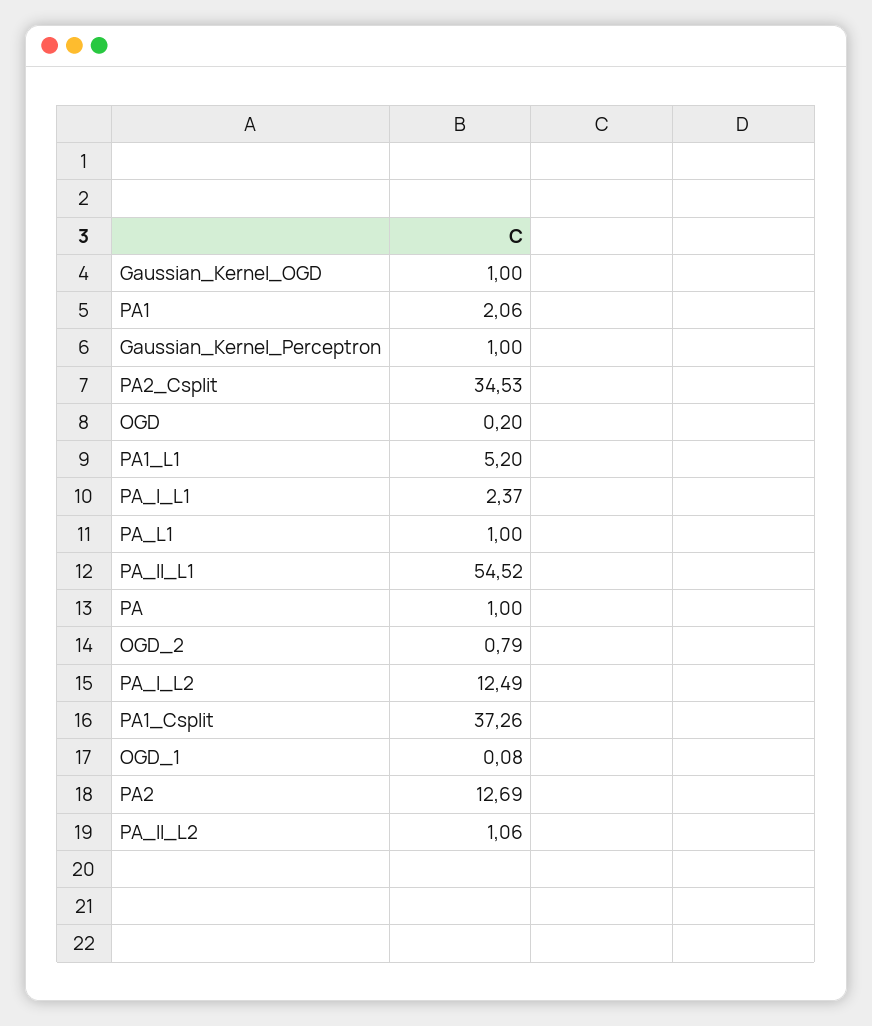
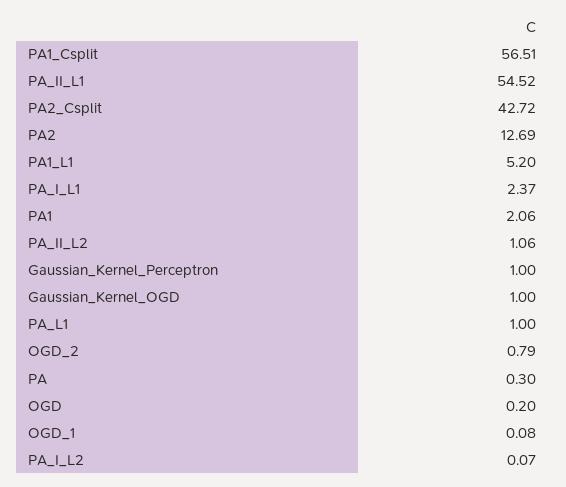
PA2_Csplit: 34.53 -> 42.72
PA: 1 -> 0.3
PA_I_L2: 12.49 -> 0.07
PA1_Csplit: 37.26 -> 56.51

